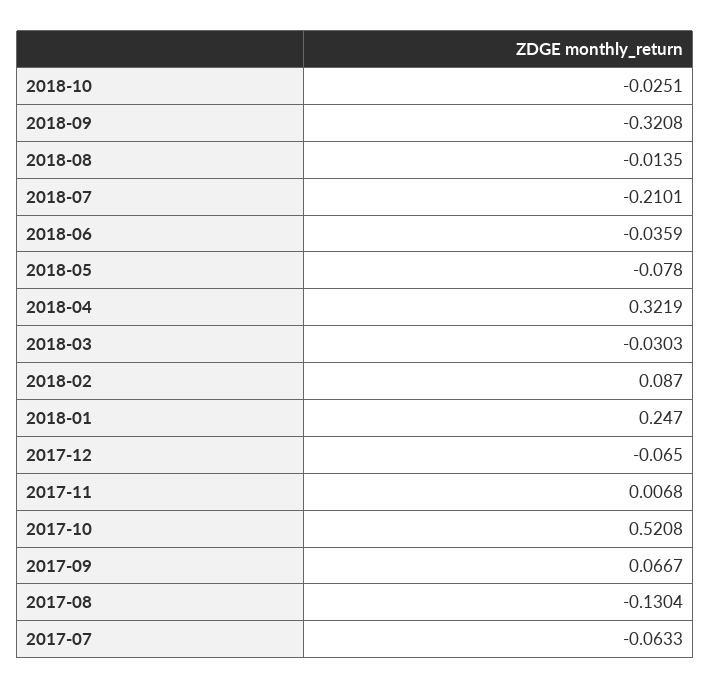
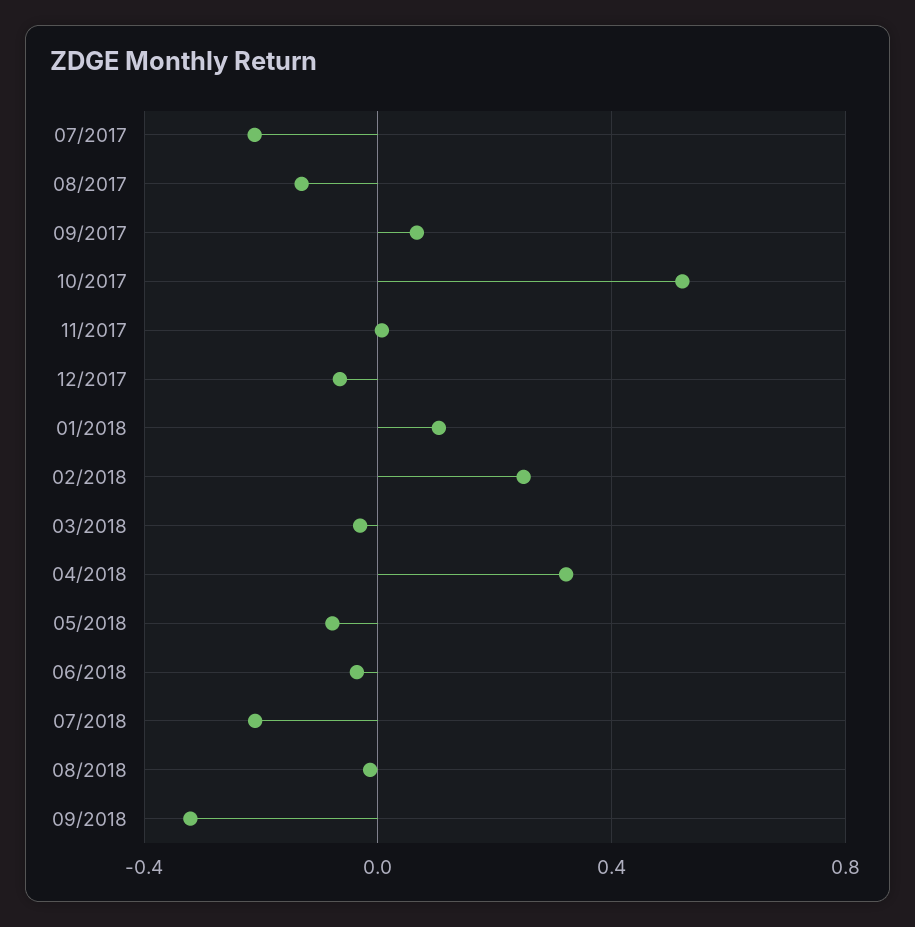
2018-10: -0.0251 -> none
2018-02: 0.087 -> 0.25
2018-01: 0.247 -> 0.1
2017-07: -0.0633 -> -0.2

